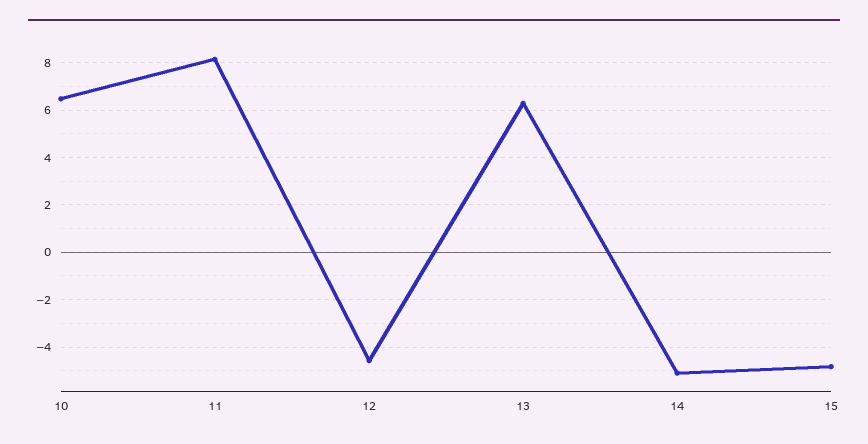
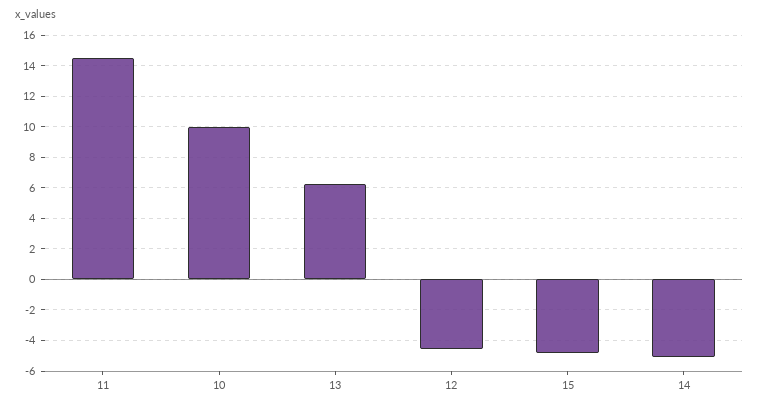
10: 6.5 -> 10
11: 8 -> 14.5

